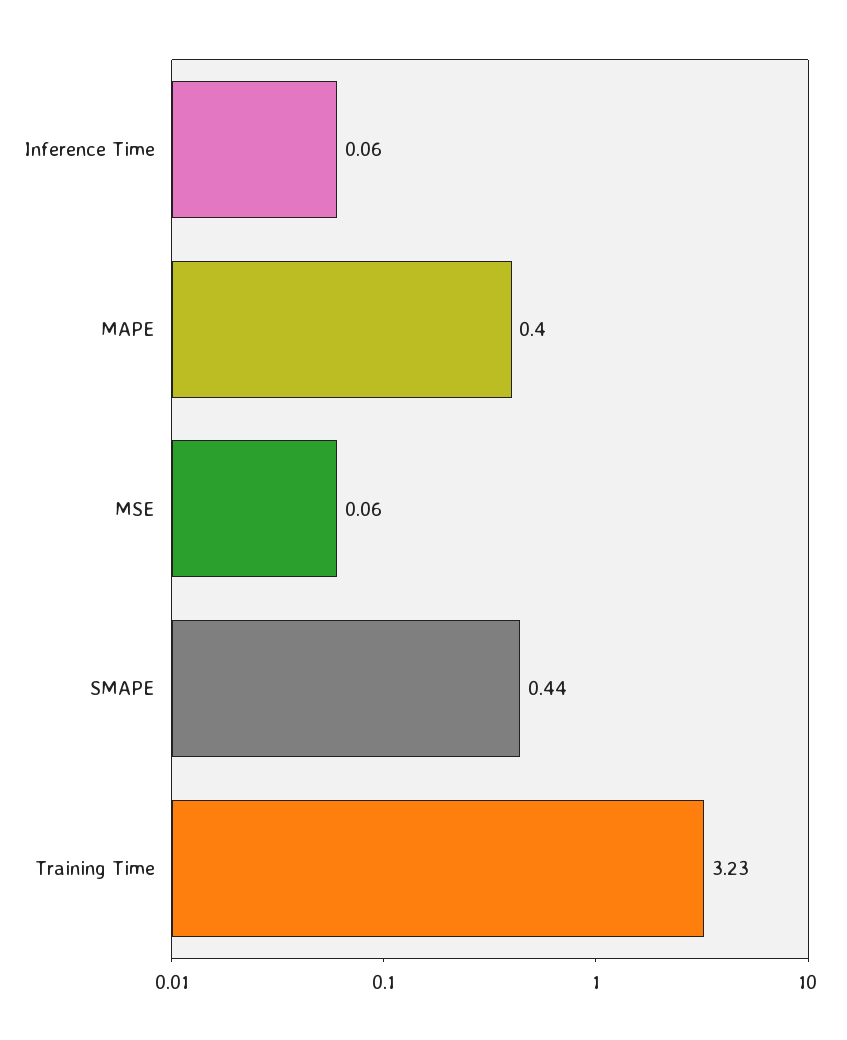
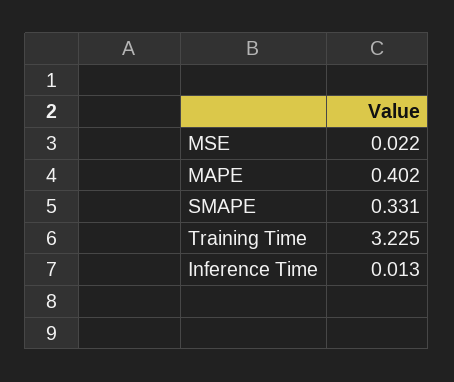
Inference Time: 0.06 -> 0.013
MSE: 0.06 -> 0.022
SMAPE: 0.44 -> 0.331

